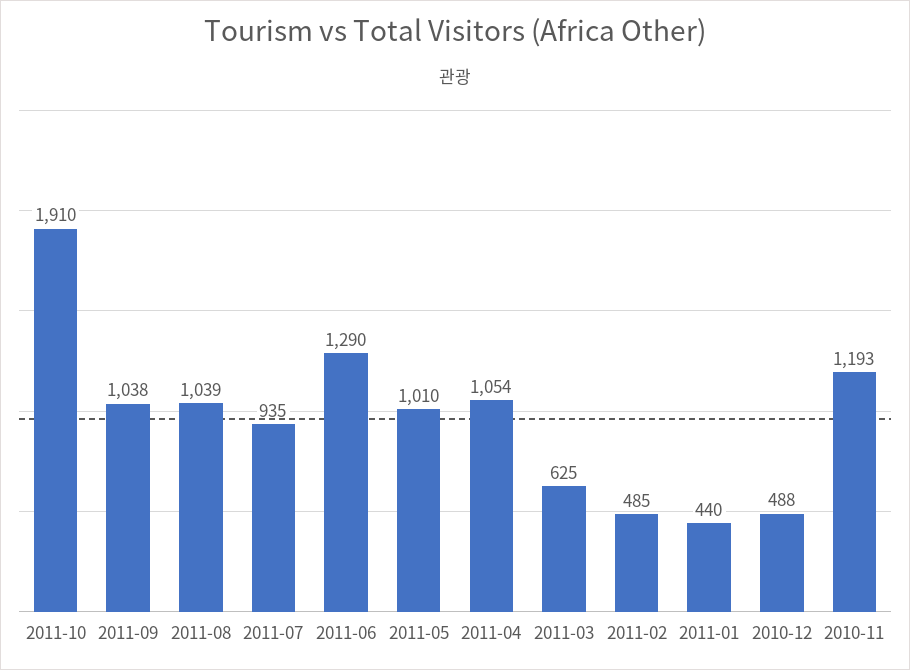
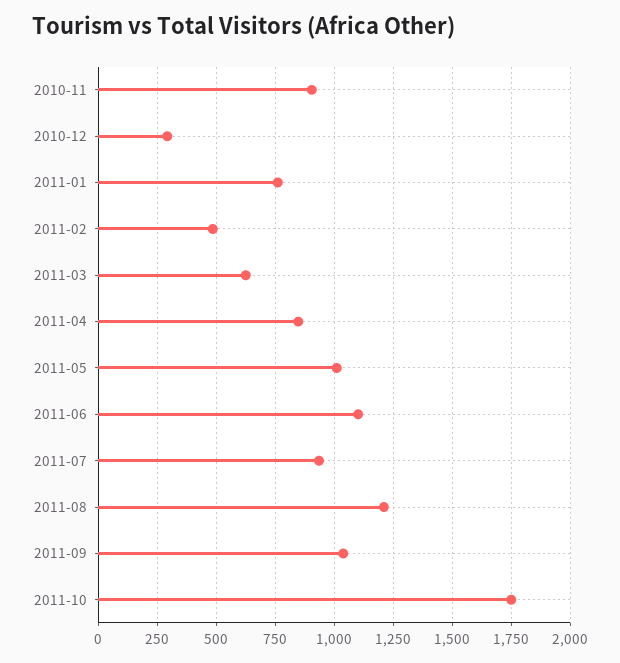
2011-10: 1910 -> 1750
2011-08: 1039 -> 1200
2011-06: 1290 -> 1100
2011-04: 1054 -> 850
2011-01: 440 -> 750
2010-12: 488 -> 300
2010-11: 1193 -> 900

